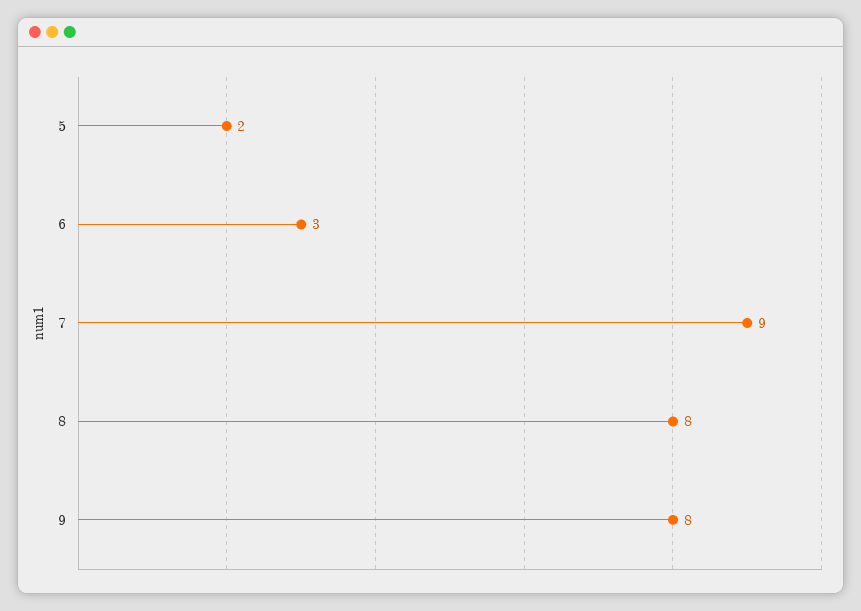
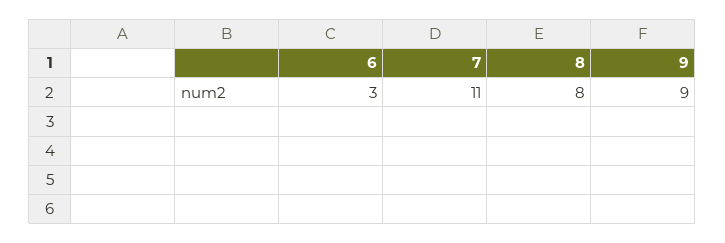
5: 2 -> none
7: 9 -> 11
9: 8 -> 9

